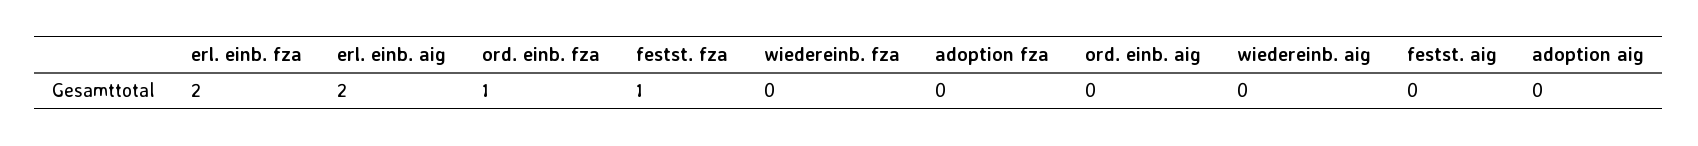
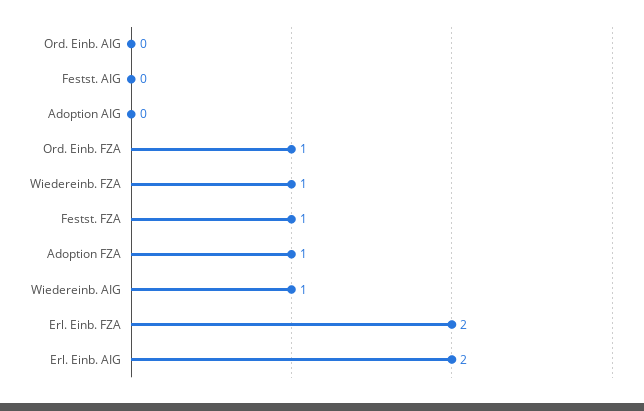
wiedereinb. fza: 0 -> 1
adoption fza: 0 -> 1
wiedereinb. aig: 0 -> 1

